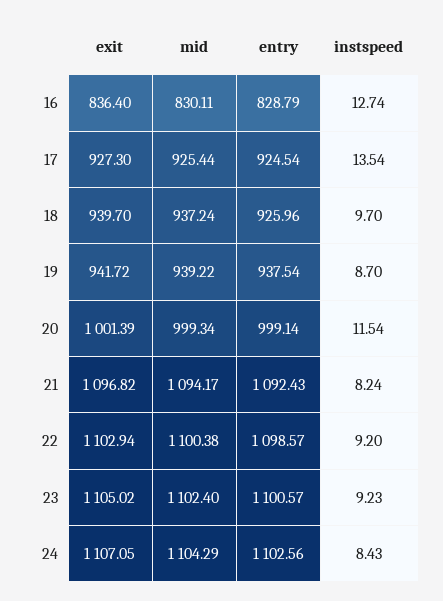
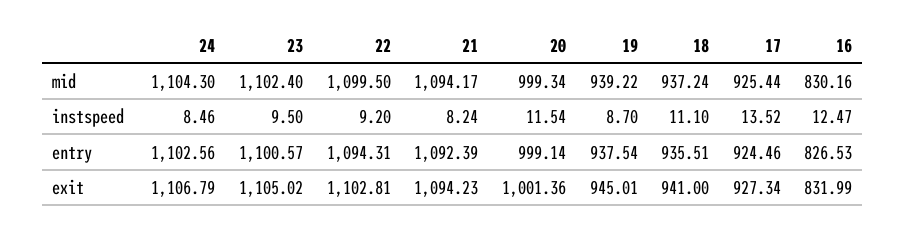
exit, 16: 836.4 -> 831.99
mid, 16: 830.11 -> 830.16
entry, 16: 828.79 -> 826.53
instspeed, 16: 12.74 -> 12.47
exit, 17: 927.3 -> 927.34
entry, 17: 924.54 -> 924.46
instspeed, 17: 13.54 -> 13.52
exit, 18: 939.7 -> 941
entry, 18: 925.96 -> 935.51
instspeed, 18: 9.7 -> 11.1
exit, 19: 941.72 -> 945.01
exit, 20: 1001.39 -> 1001.36
exit, 21: 1096.82 -> 1094.23
entry, 21: 1092.43 -> 1092.39
exit, 22: 1102.94 -> 1102.81
mid, 22: 1100.38 -> 1099.5
entry, 22: 1098.57 -> 1094.31
instspeed, 23: 9.23 -> 9.5
exit, 24: 1107.05 -> 1106.79
mid, 24: 1104.29 -> 1104.3
instspeed, 24: 8.43 -> 8.46

